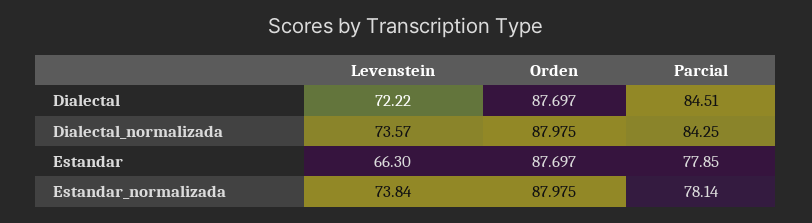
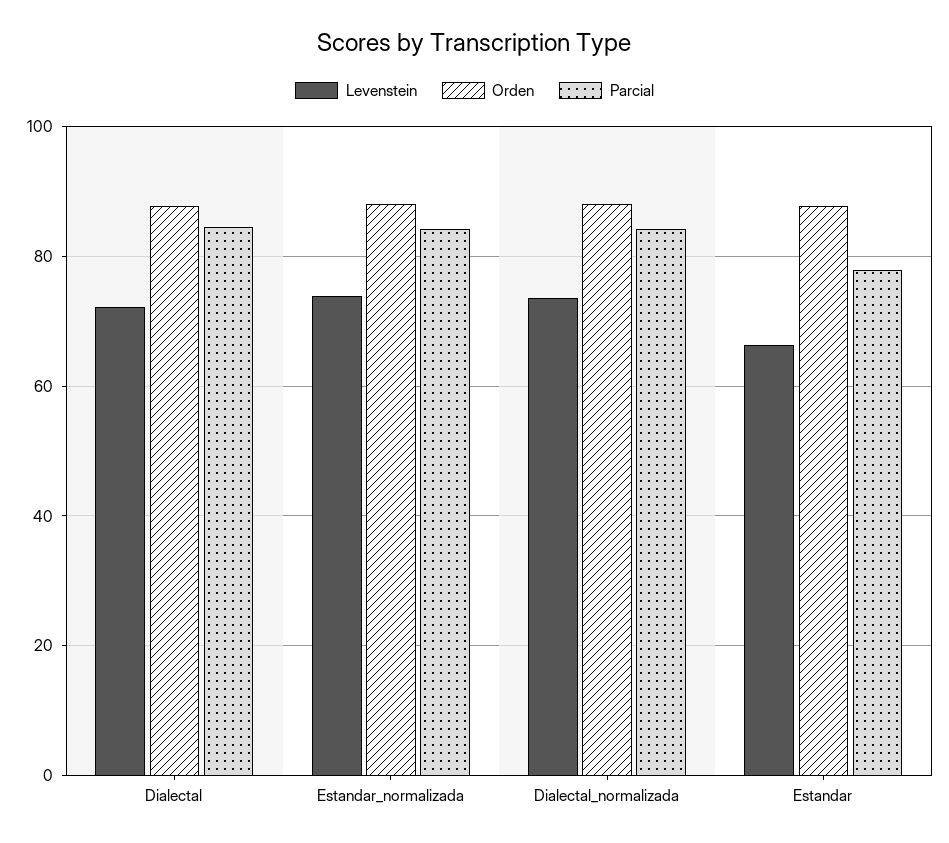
Parcial, Estandar_normalizada: 78.14 -> 84

